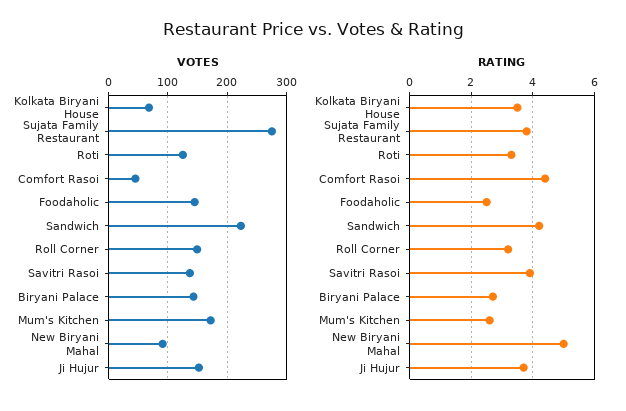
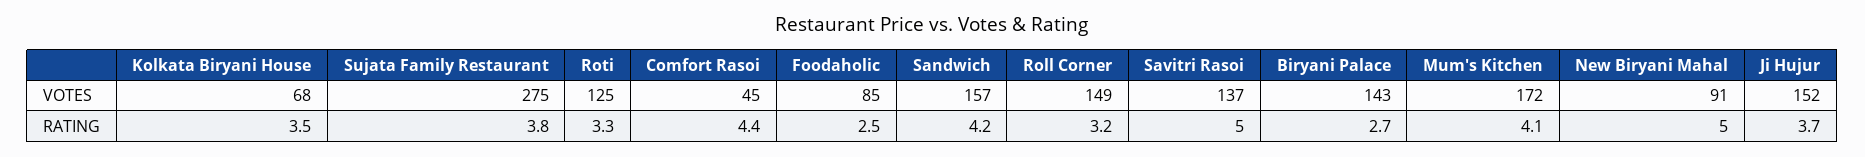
VOTES, Foodaholic: 140 -> 85
VOTES, Sandwich: 220 -> 157
RATING, Savitri Rasoi: 4 -> 5
RATING, Mum's Kitchen: 2.5 -> 4.1

